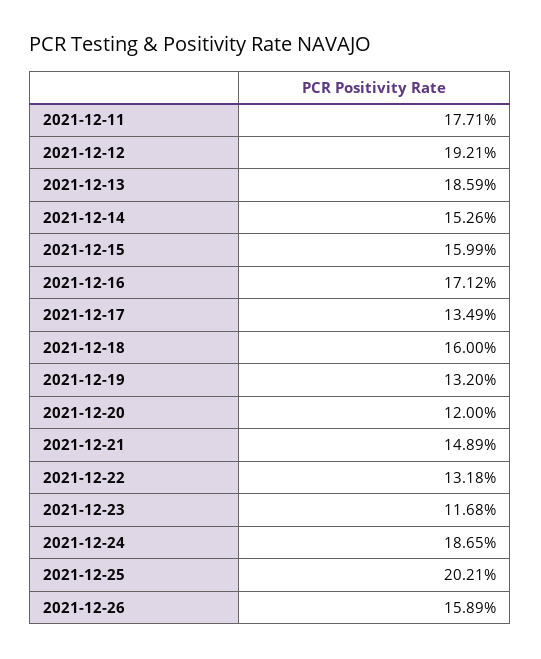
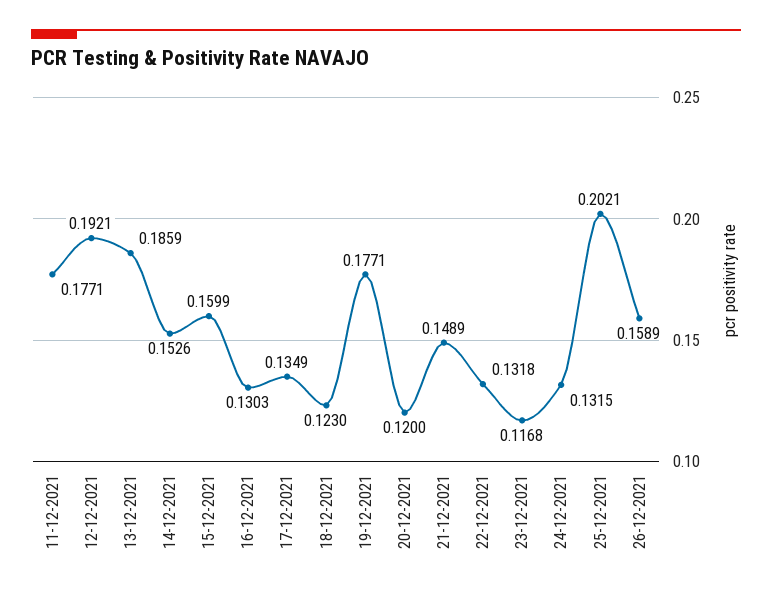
2021-12-16: 0.1712 -> 0.1303
2021-12-18: 0.16 -> 0.123
2021-12-19: 0.132 -> 0.1771
2021-12-24: 0.1865 -> 0.1315

